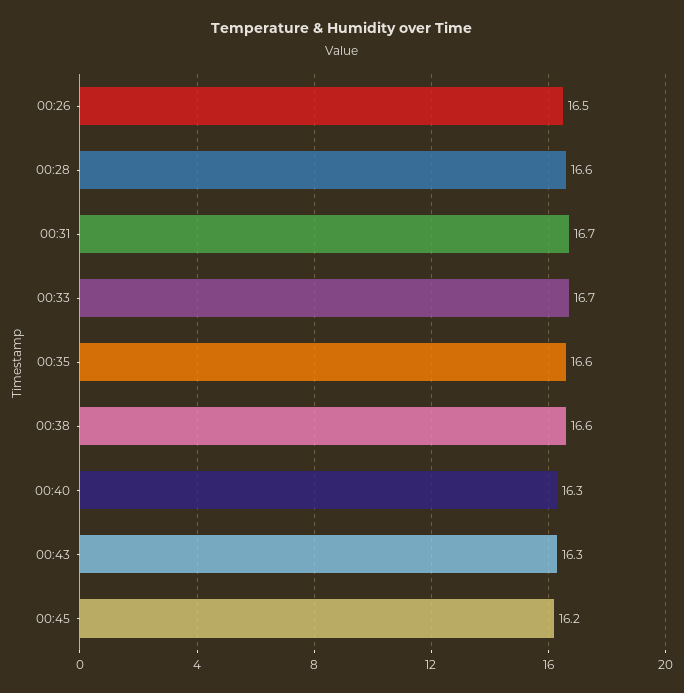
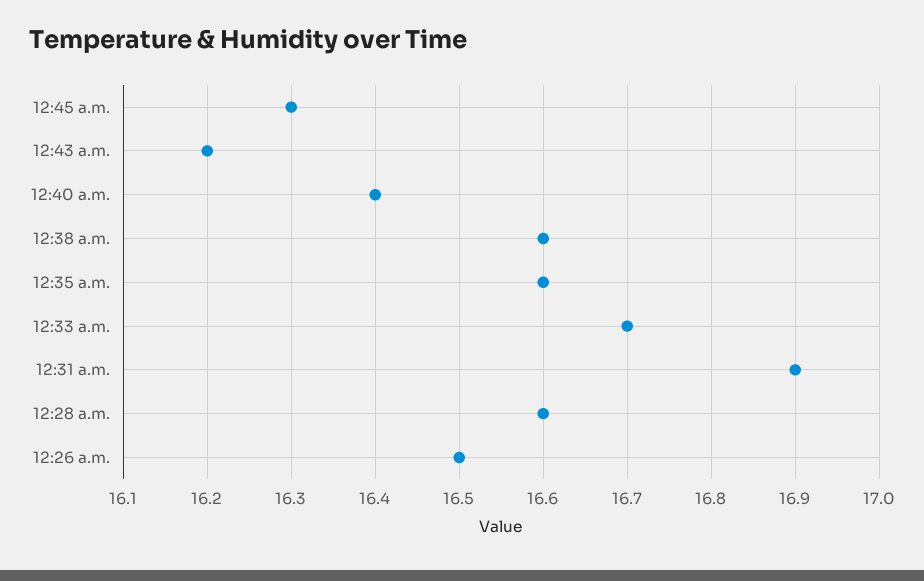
00:31: 16.7 -> 16.9
00:40: 16.3 -> 16.4
00:43: 16.3 -> 16.2
00:45: 16.2 -> 16.3

